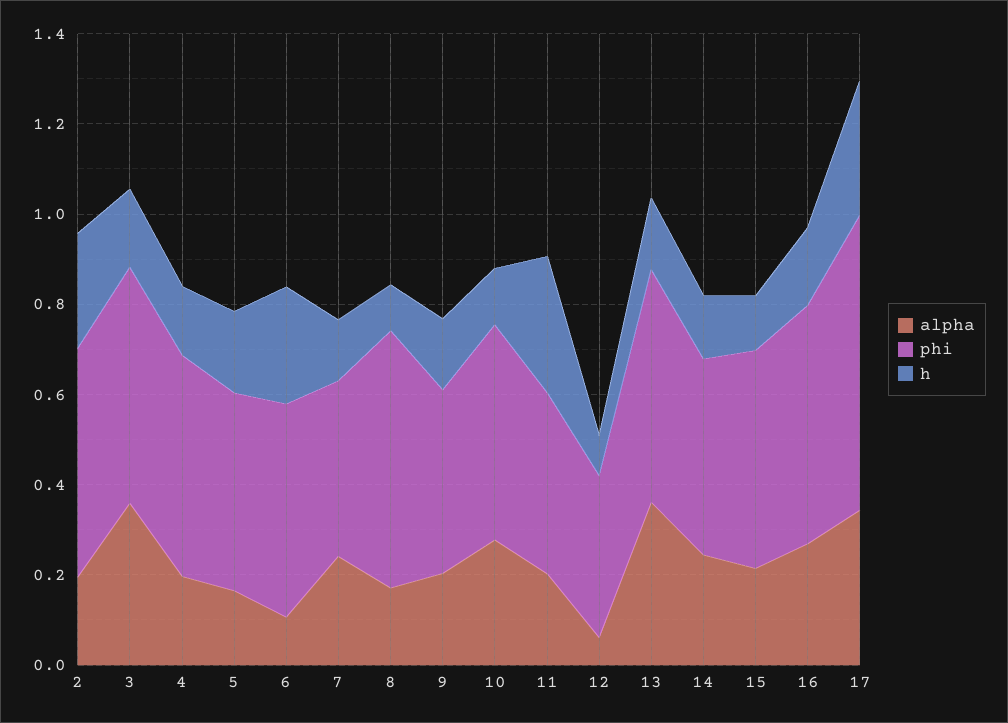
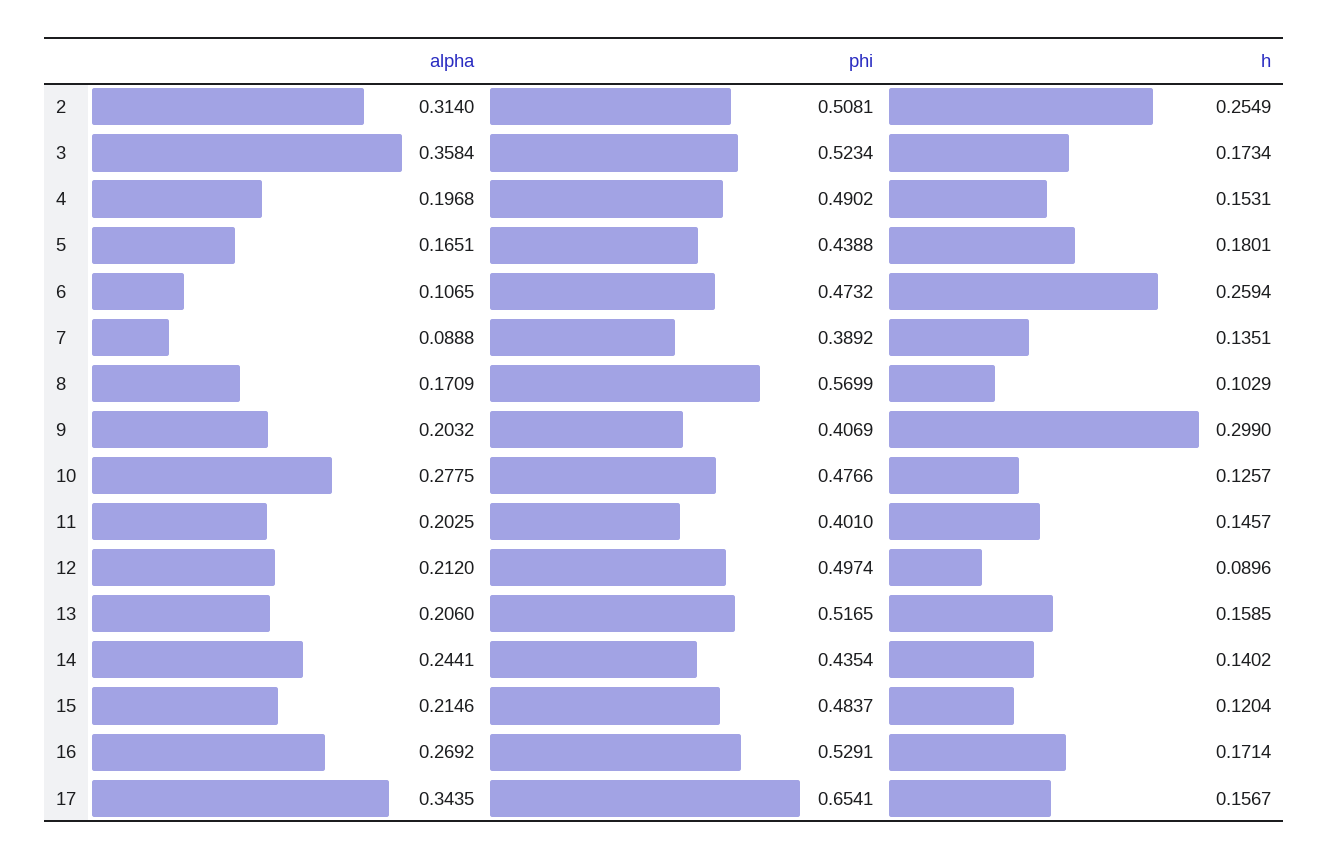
alpha, 2: 0.2 -> 0.314
alpha, 7: 0.25 -> 0.0888
h, 9: 0.15 -> 0.299
h, 11: 0.3 -> 0.1457
alpha, 12: 0.05 -> 0.212
phi, 12: 0.35 -> 0.4974
alpha, 13: 0.35 -> 0.206
h, 17: 0.3 -> 0.1567

